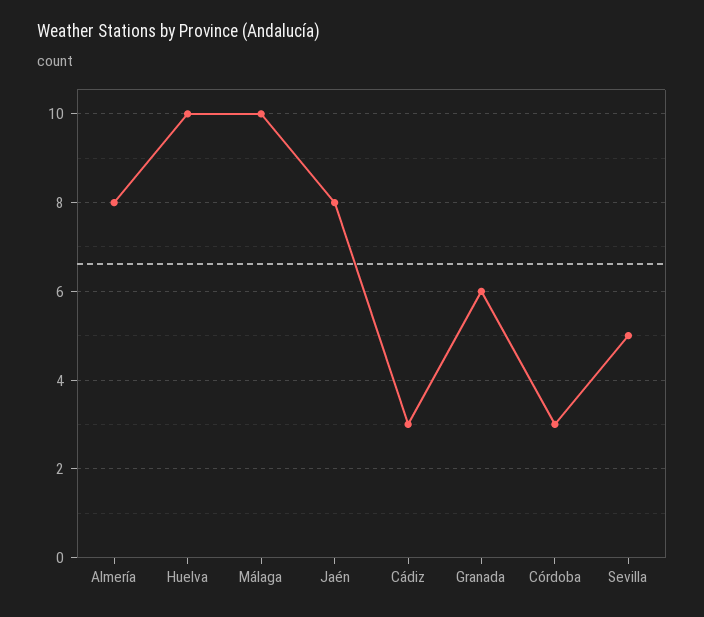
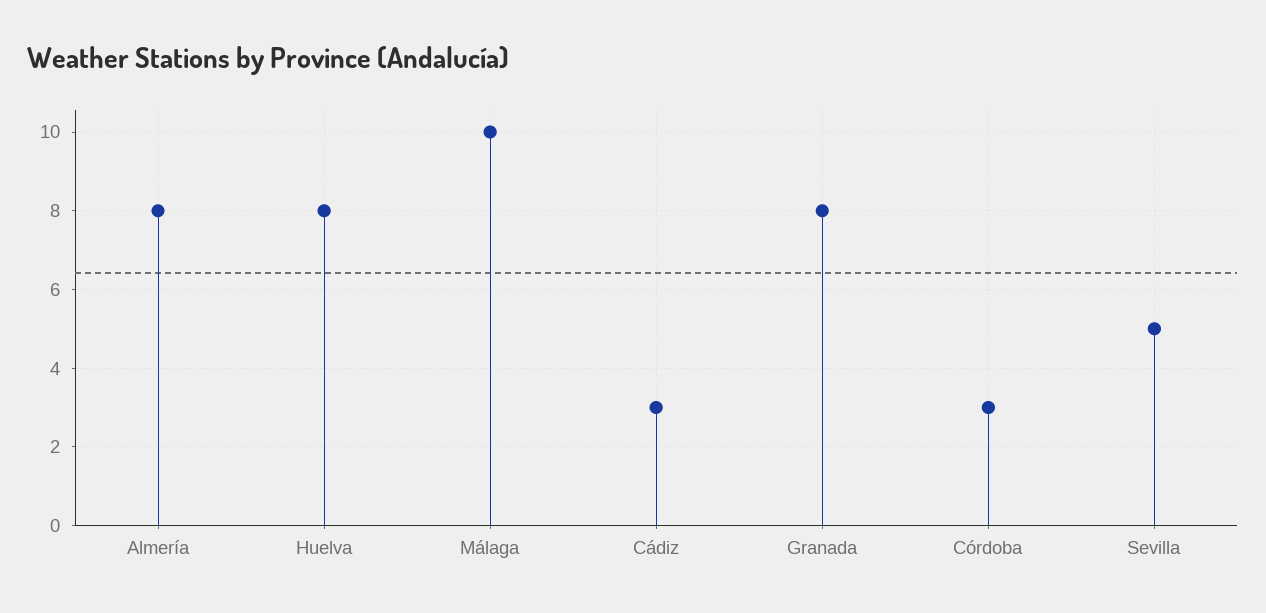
Huelva: 10 -> 8
Jaén: 8 -> none
Granada: 6 -> 8

